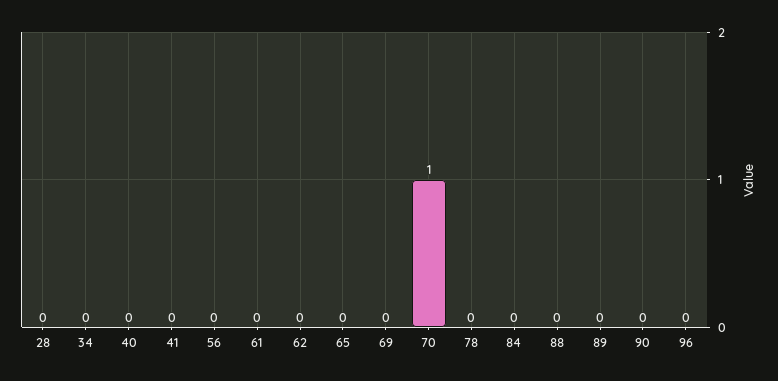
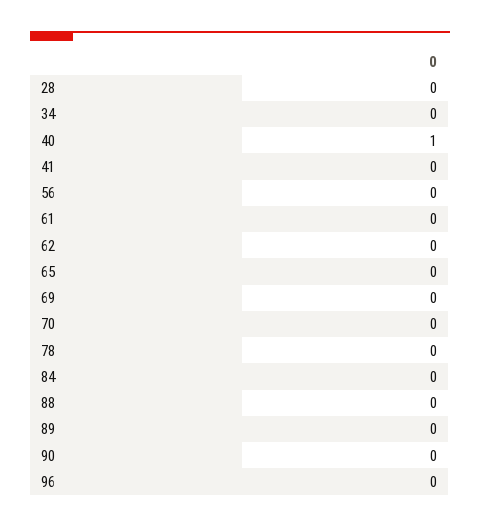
40: 0 -> 1
70: 1 -> 0

